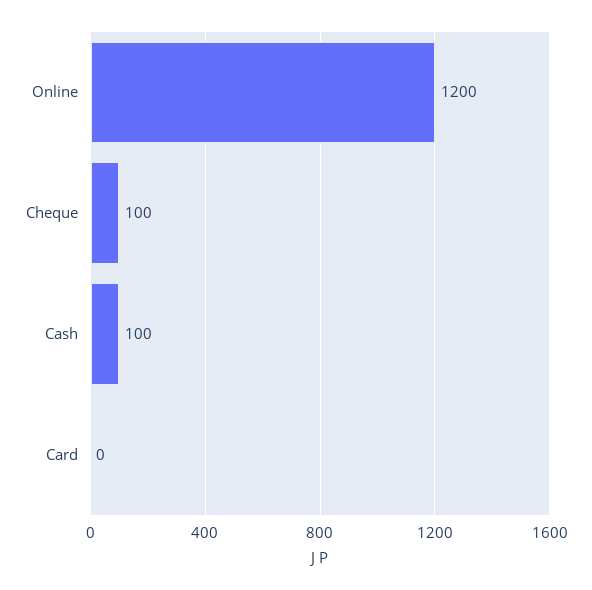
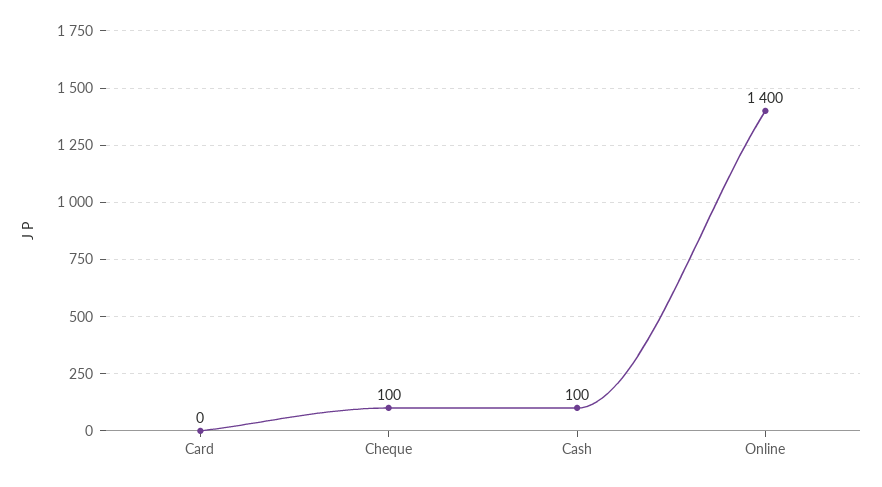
Online: 1200 -> 1400

